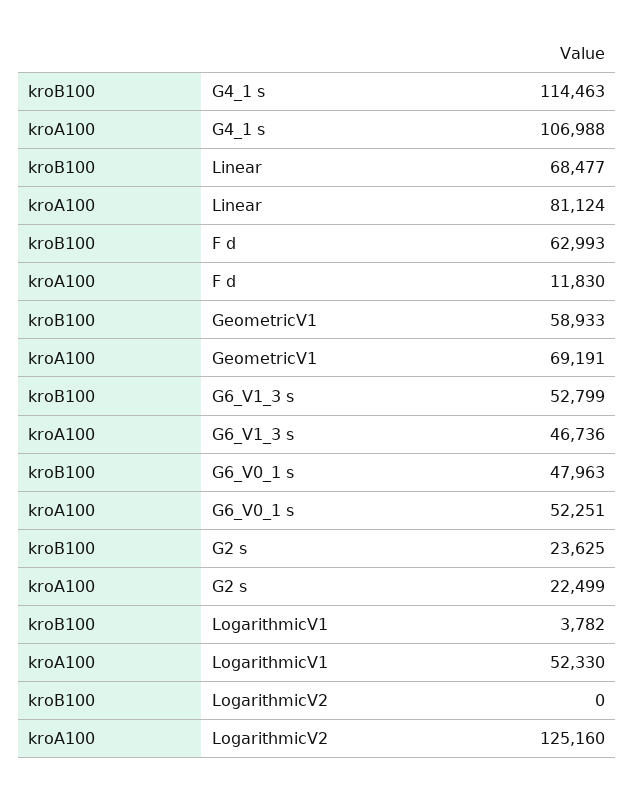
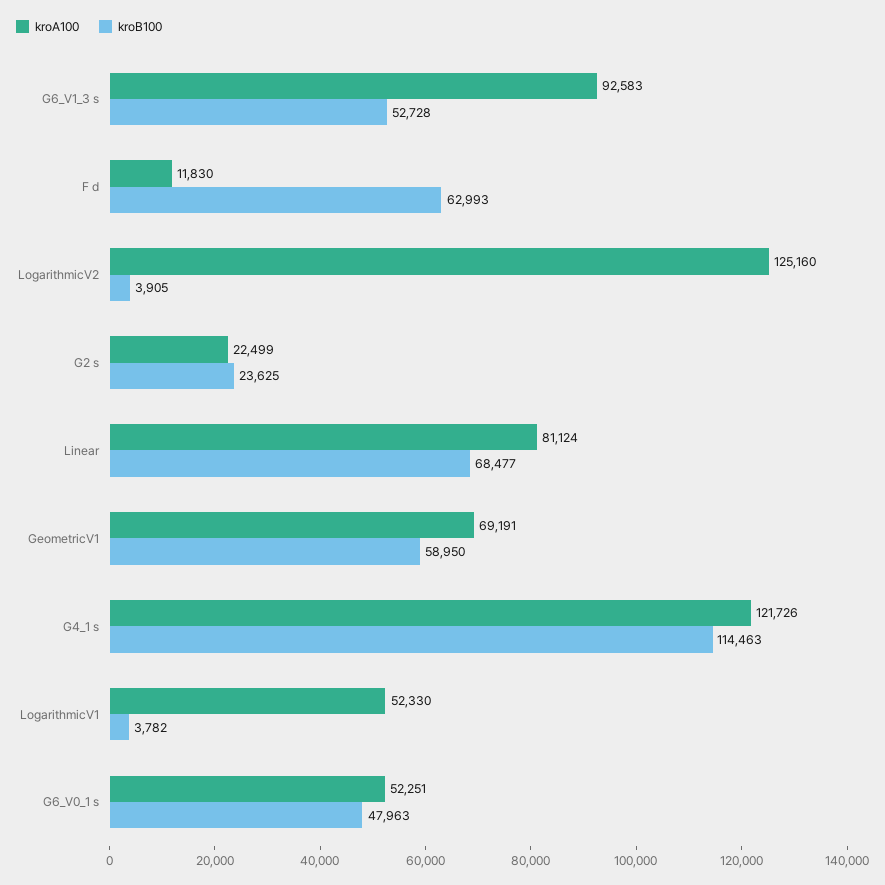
kroA100, G4_1 s: 106988 -> 121726
kroB100, GeometricV1: 58933 -> 58950
kroB100, G6_V1_3 s: 52799 -> 52728
kroA100, G6_V1_3 s: 46736 -> 92583
kroB100, LogarithmicV2: 0 -> 3905

